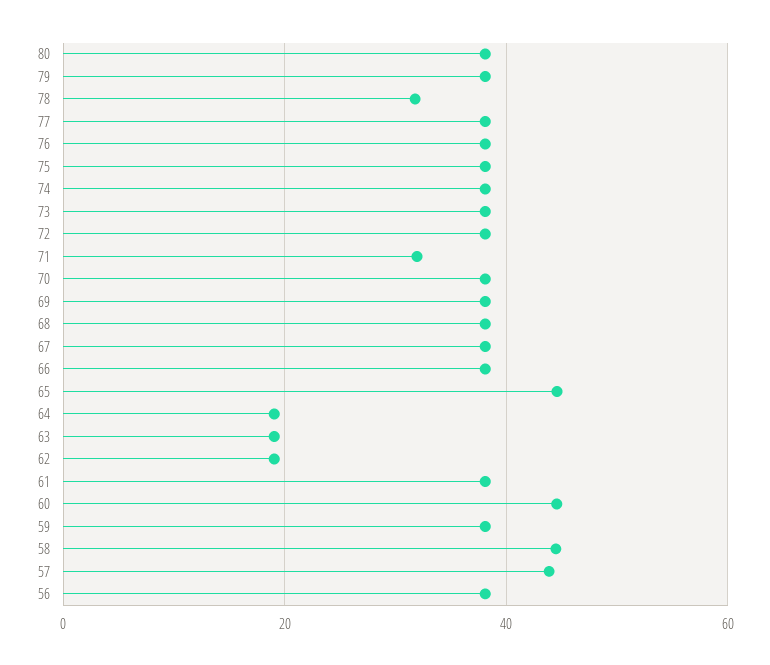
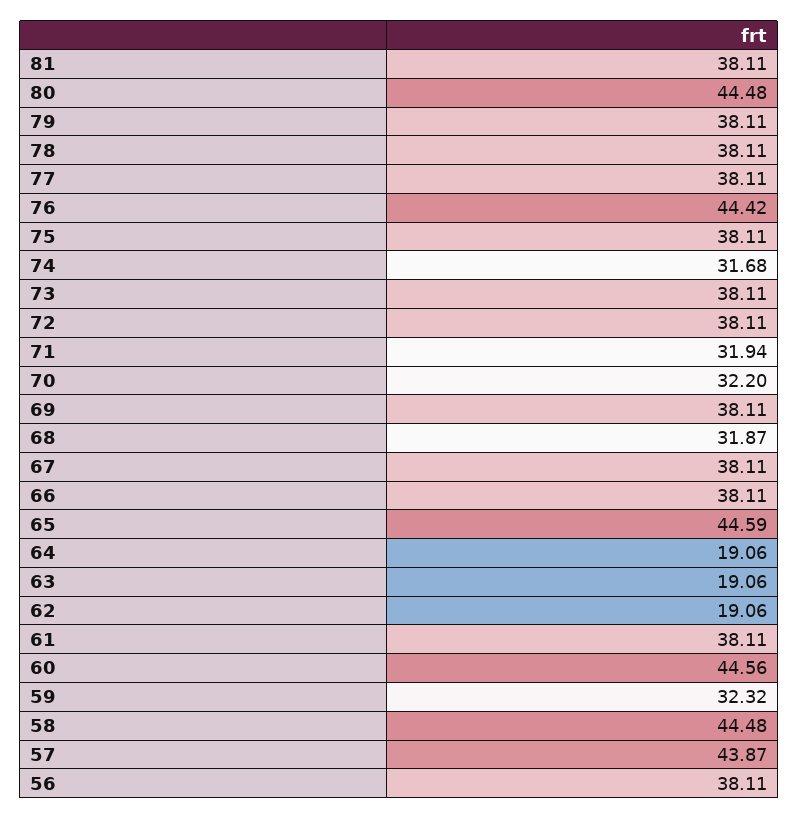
80: 38 -> 44.48
78: 32 -> 38.11
76: 38 -> 44.42
74: 38 -> 31.68
70: 38 -> 32.2
68: 38 -> 31.87
59: 38 -> 32.32
81: none -> 38.11

